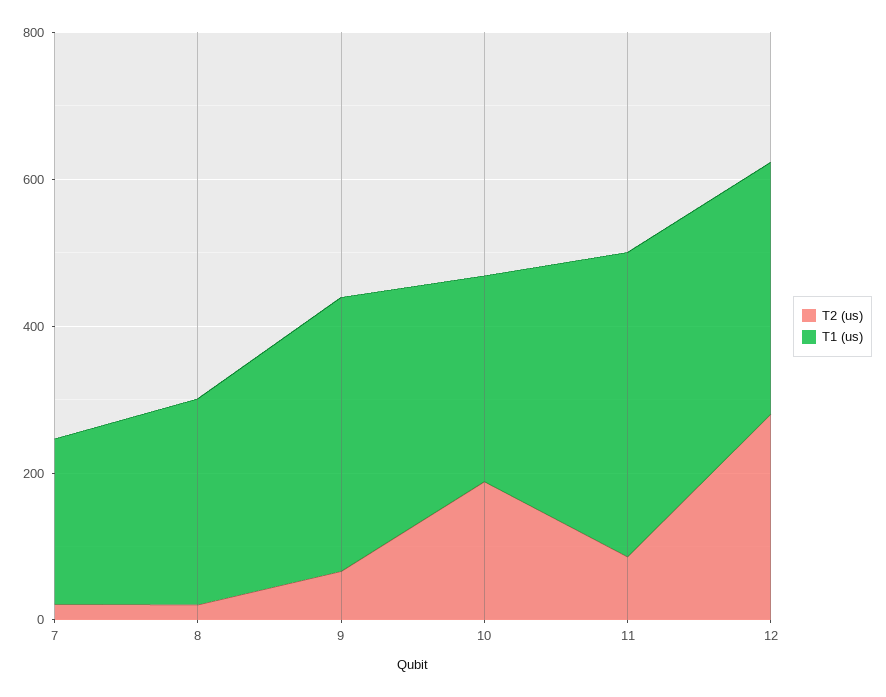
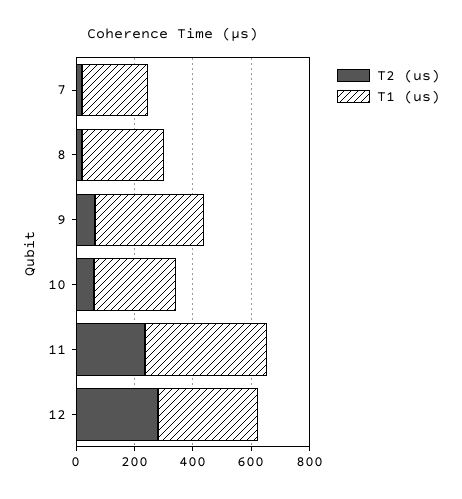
T2 (us), 10: 200 -> 50
T2 (us), 11: 100 -> 250

